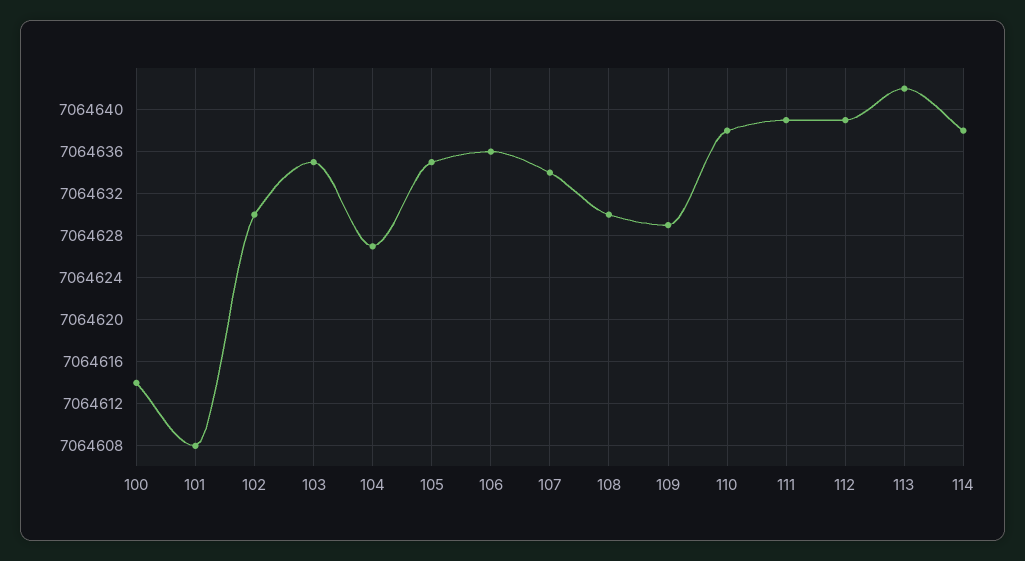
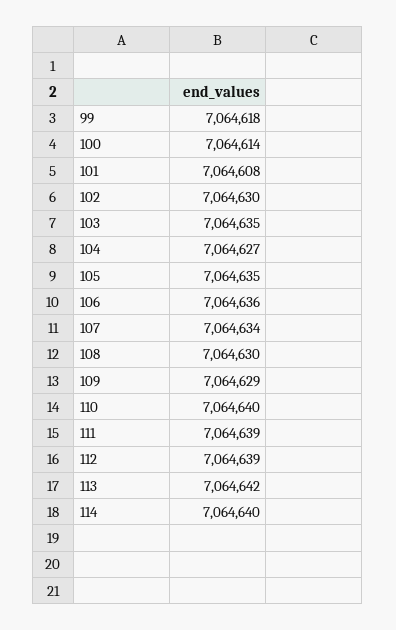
110: 7064638 -> 7064640
114: 7064638 -> 7064640
99: none -> 7064618

